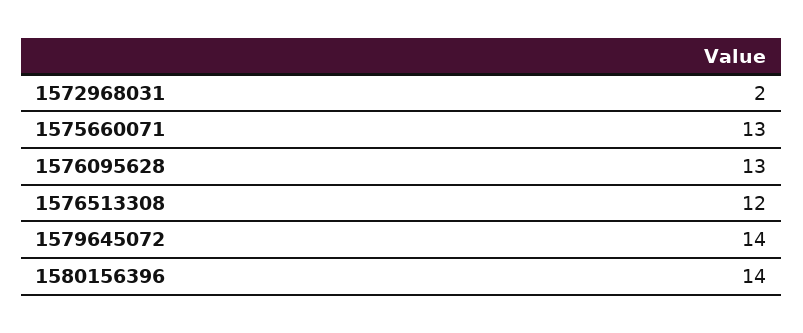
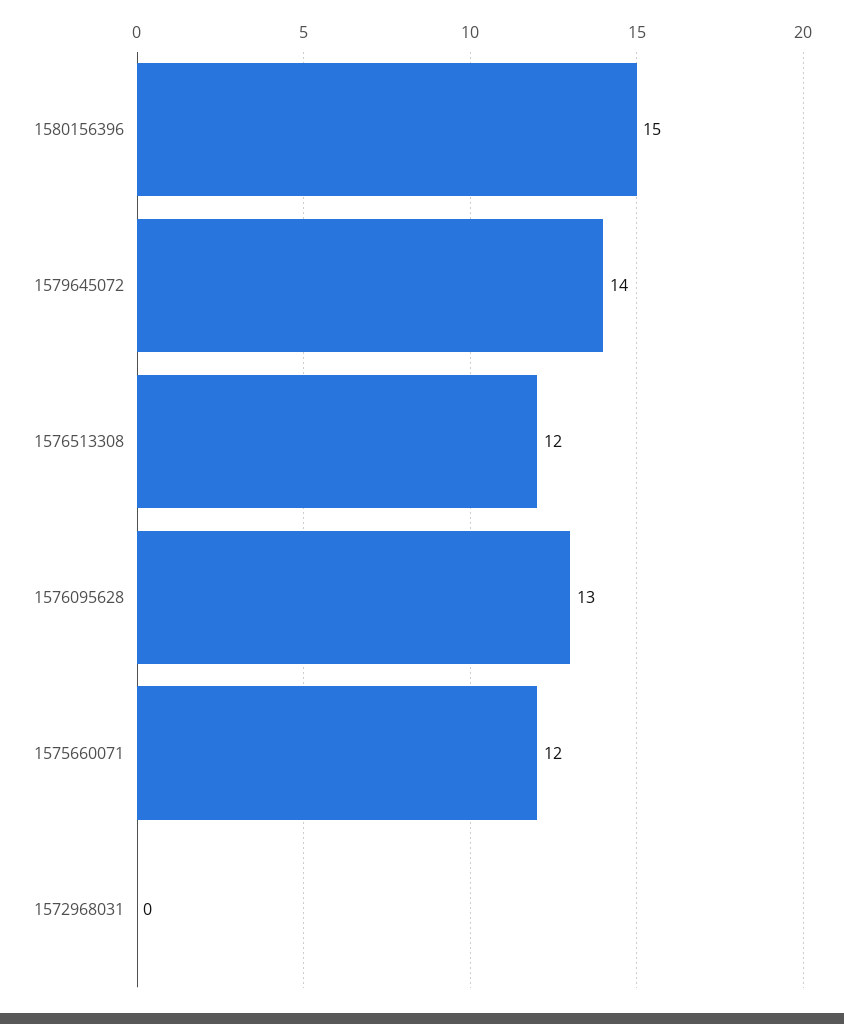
1572968031: 2 -> 0
1575660071: 13 -> 12
1580156396: 14 -> 15

